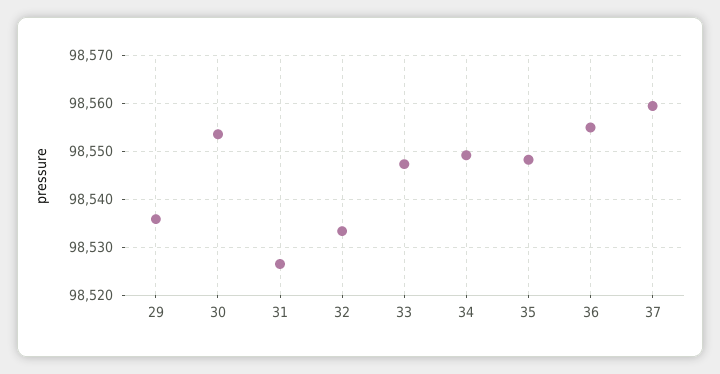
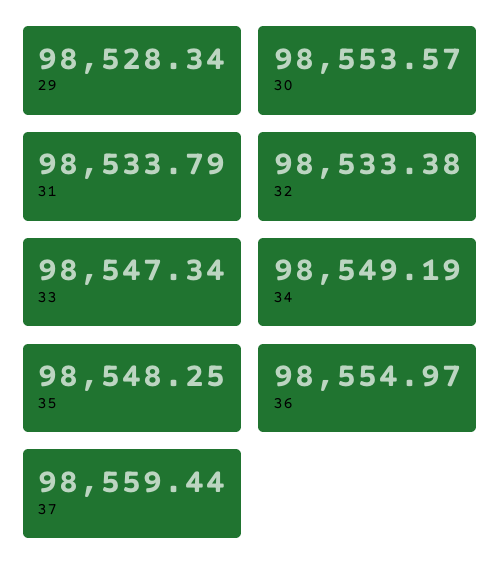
29: 98536 -> 98528.34
31: 98526 -> 98533.79

